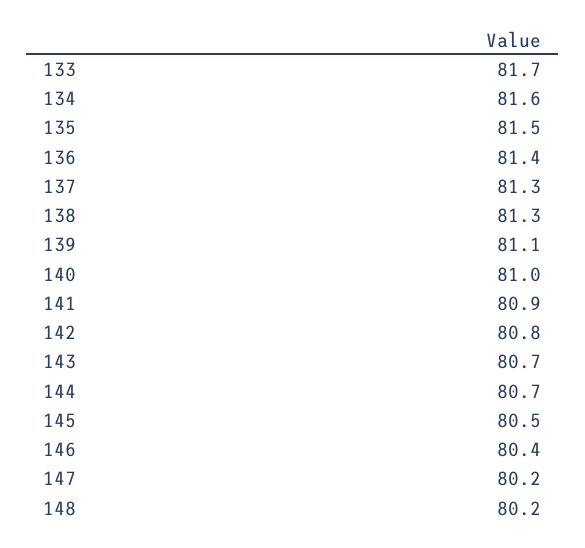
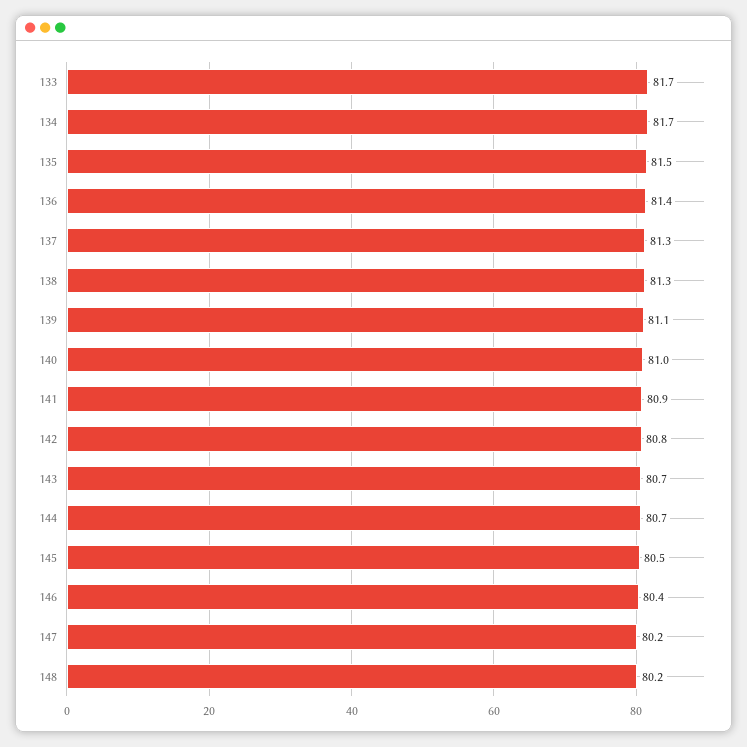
134: 81.6 -> 81.7

